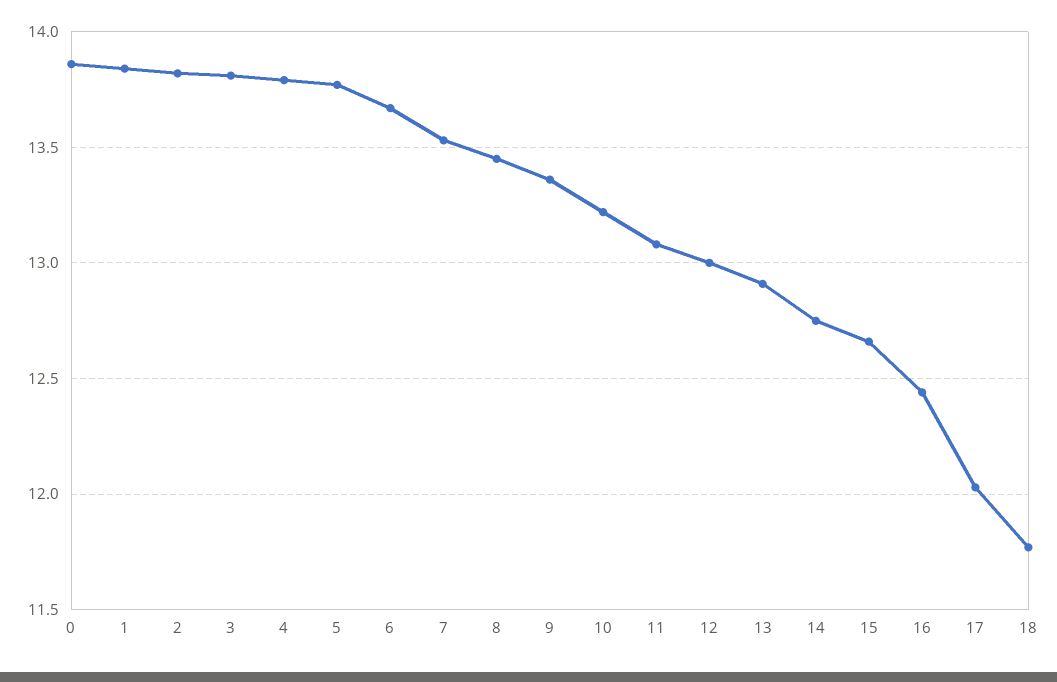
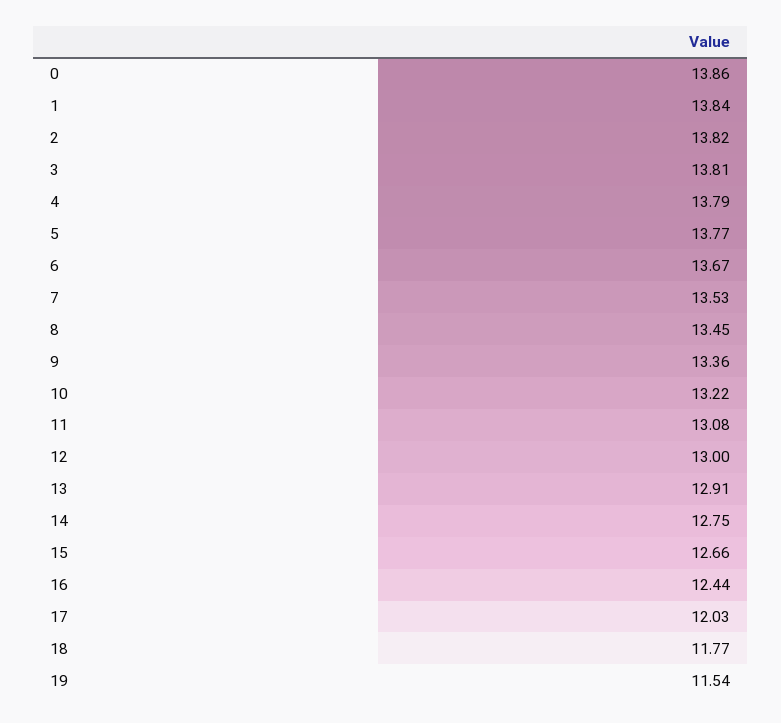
19: none -> 11.54

